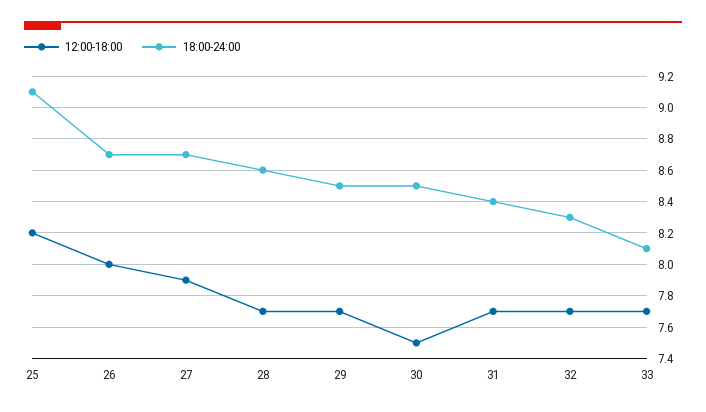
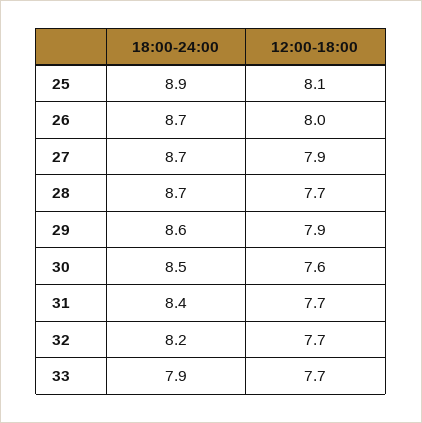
12:00-18:00, 25: 8.2 -> 8.1
18:00-24:00, 25: 9.1 -> 8.9
18:00-24:00, 28: 8.6 -> 8.7
12:00-18:00, 29: 7.7 -> 7.9
18:00-24:00, 29: 8.5 -> 8.6
12:00-18:00, 30: 7.5 -> 7.6
18:00-24:00, 32: 8.3 -> 8.2
18:00-24:00, 33: 8.1 -> 7.9

